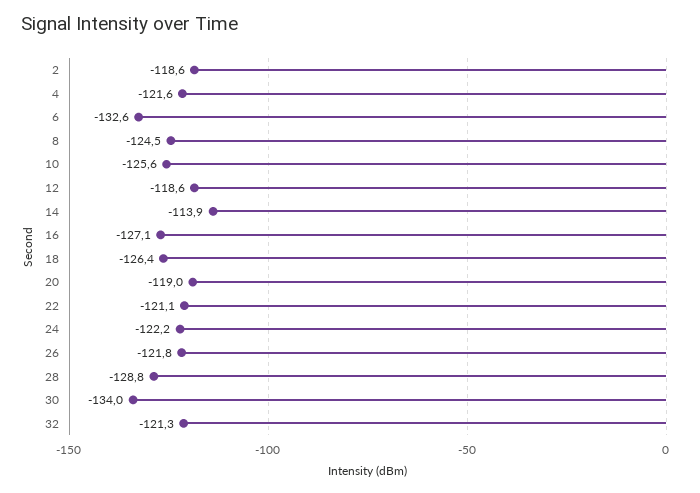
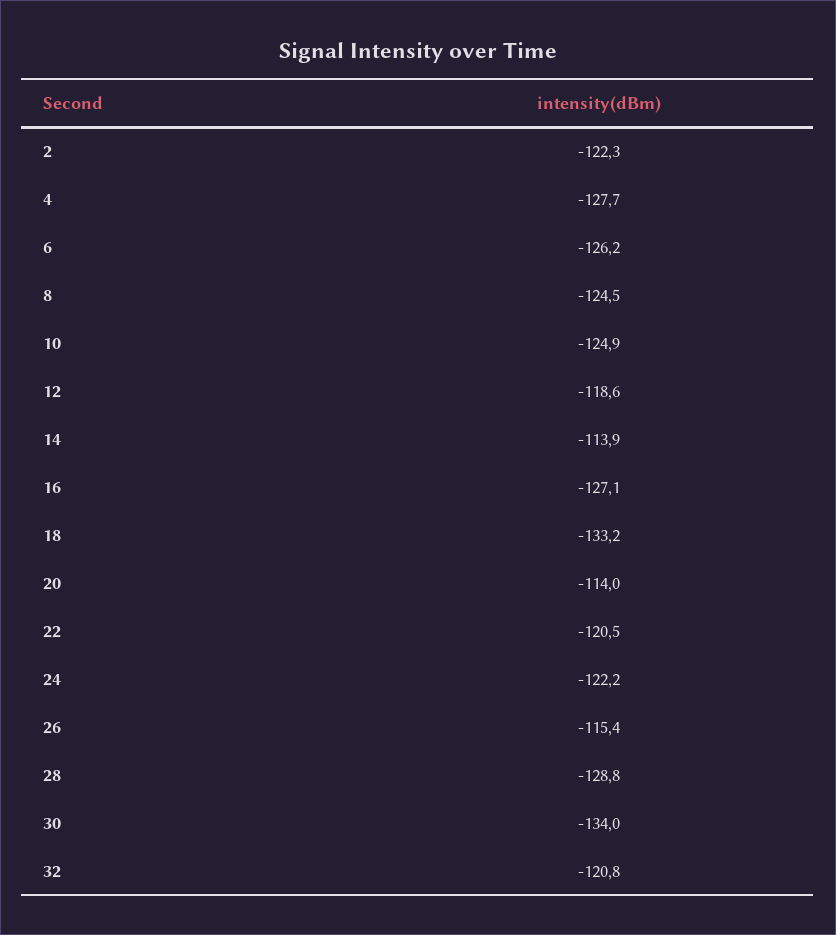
2: -118.6 -> -122.3
4: -121.6 -> -127.7
6: -132.6 -> -126.2
10: -125.6 -> -124.9
18: -126.4 -> -133.2
20: -119 -> -114
22: -121.1 -> -120.5
26: -121.8 -> -115.4
32: -121.3 -> -120.8

